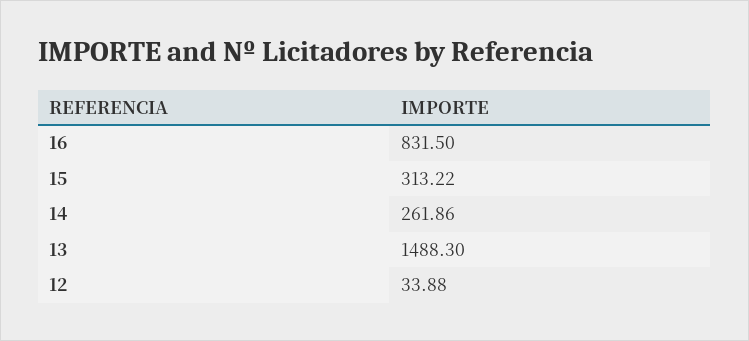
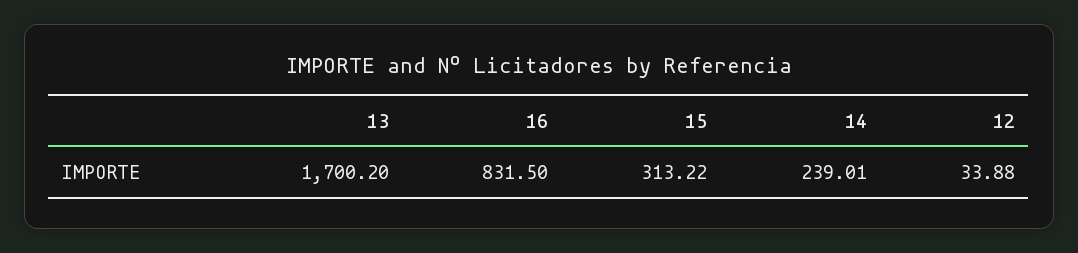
14: 261.86 -> 239.01
13: 1488.3 -> 1700.2

